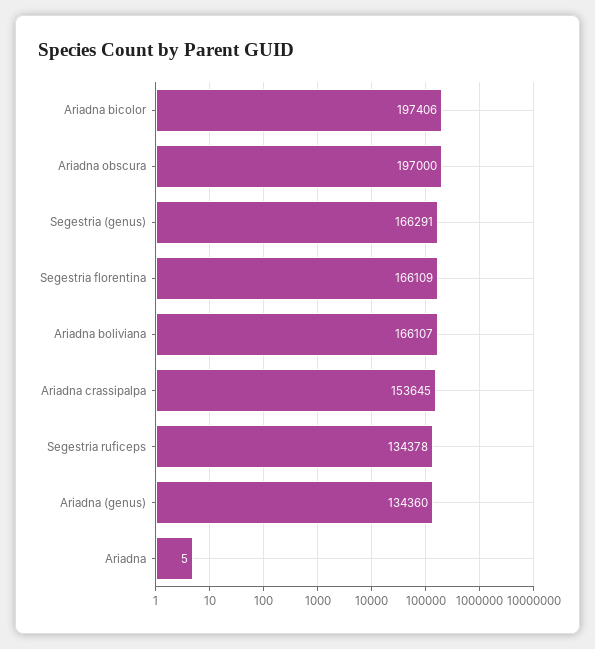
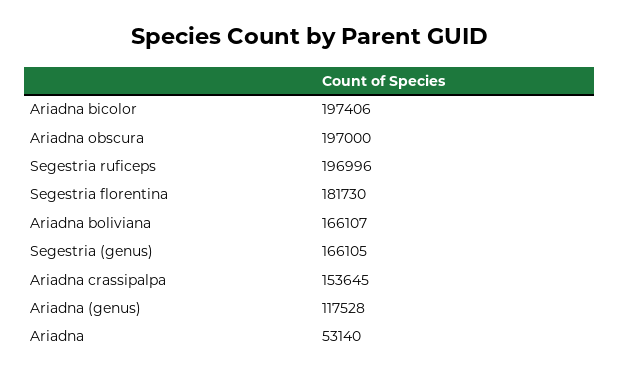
Segestria (genus): 166291 -> 166105
Segestria florentina: 166109 -> 181730
Segestria ruficeps: 134378 -> 196996
Ariadna (genus): 134360 -> 117528
Ariadna: 5 -> 53140

